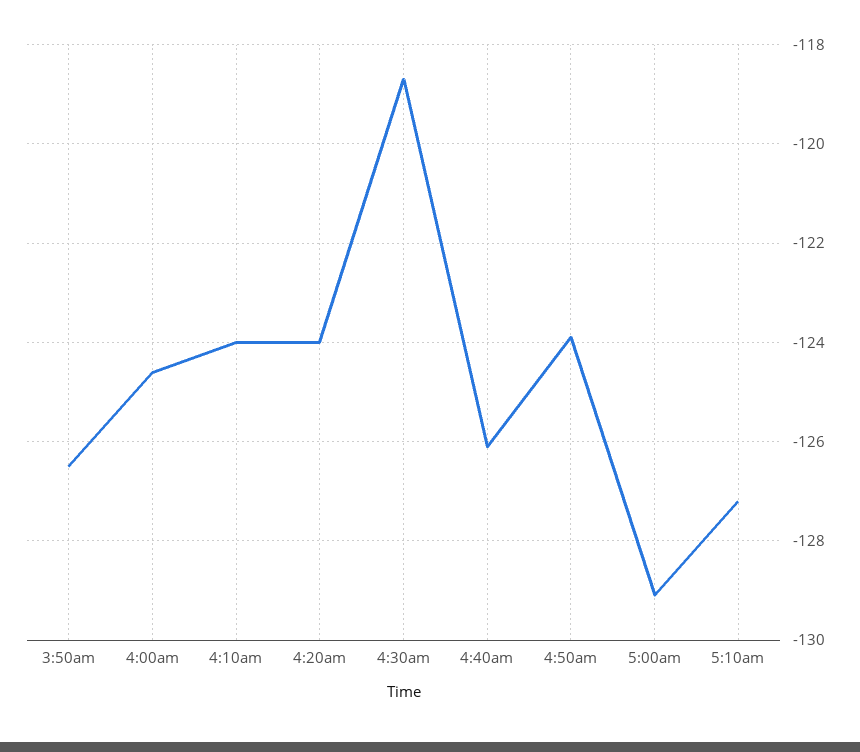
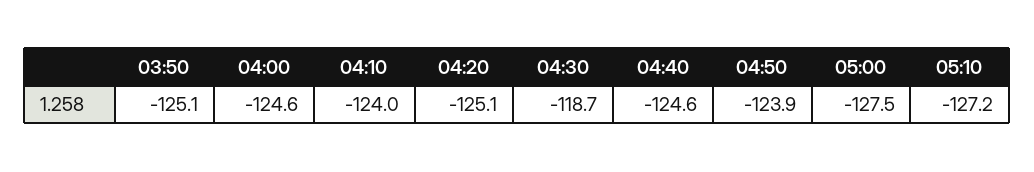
3:50am: -126.5 -> -125.1
4:20am: -124 -> -125.1
4:40am: -126 -> -124.6
5:00am: -129 -> -127.5

